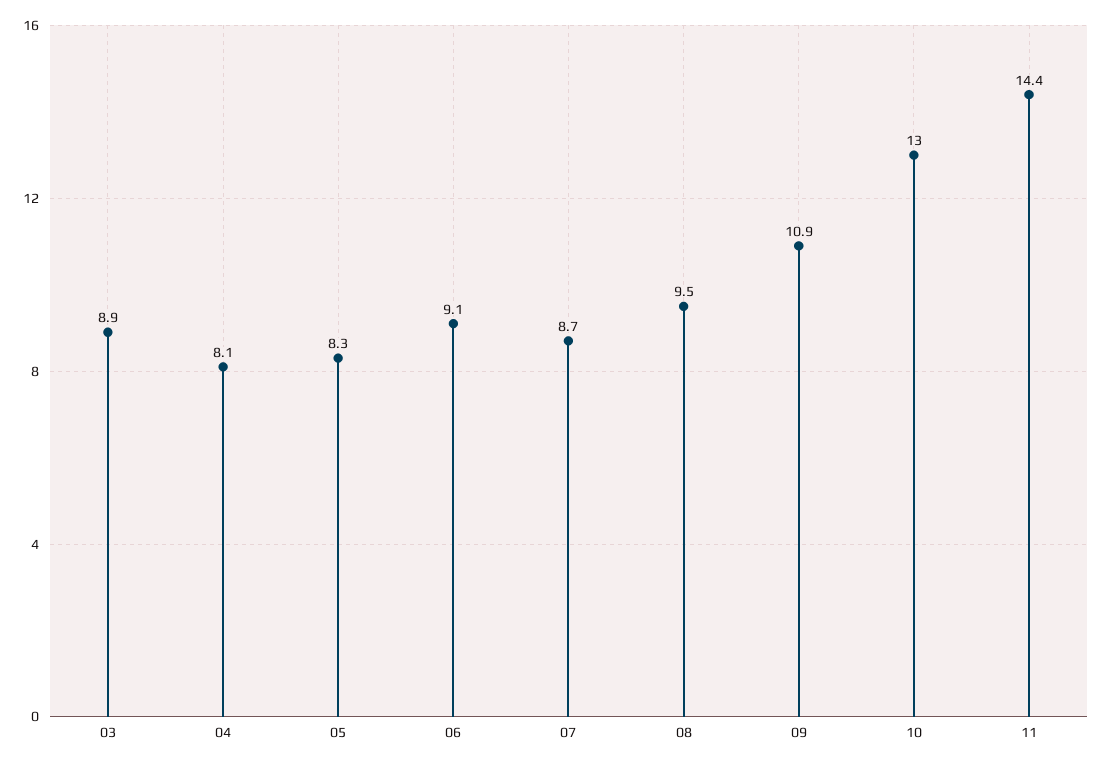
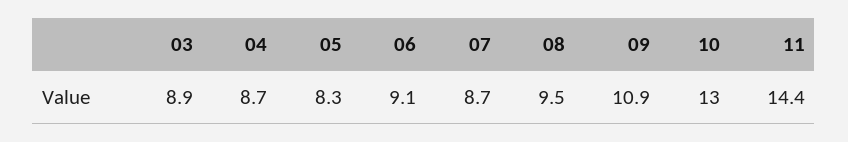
04: 8.1 -> 8.7

